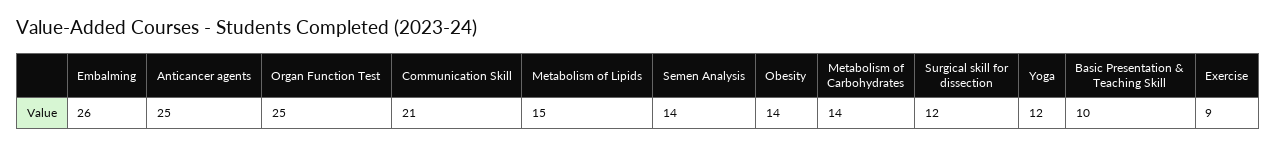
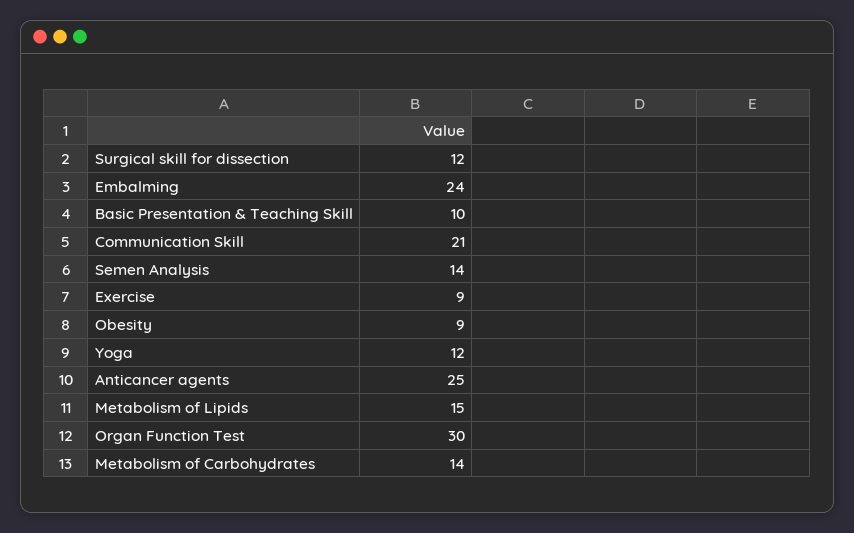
Embalming: 26 -> 24
Organ Function Test: 25 -> 30
Obesity: 14 -> 9

